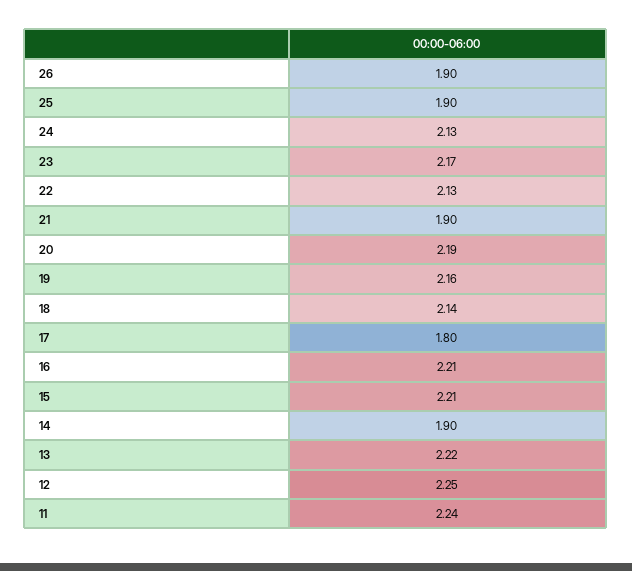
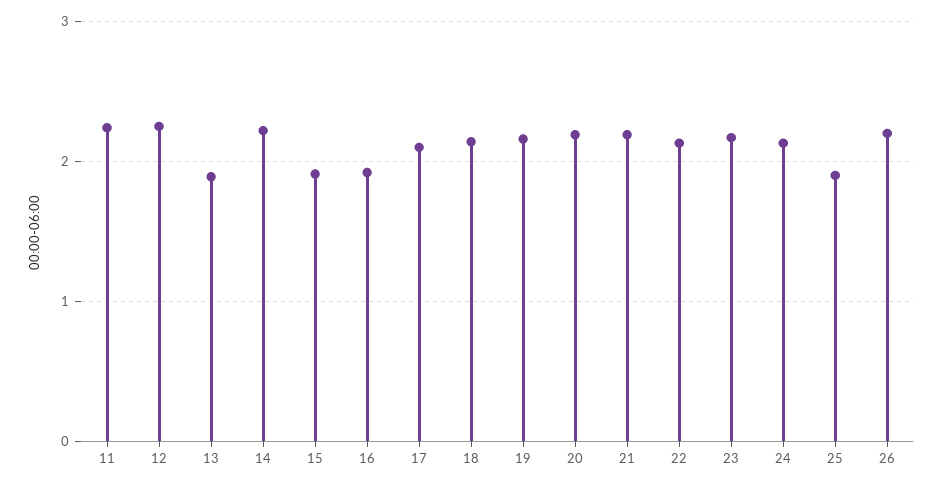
26: 1.9 -> 2.2
21: 1.9 -> 2.2
17: 1.8 -> 2.1
16: 2.21 -> 1.9
15: 2.21 -> 1.9
14: 1.9 -> 2.2
13: 2.22 -> 1.9

